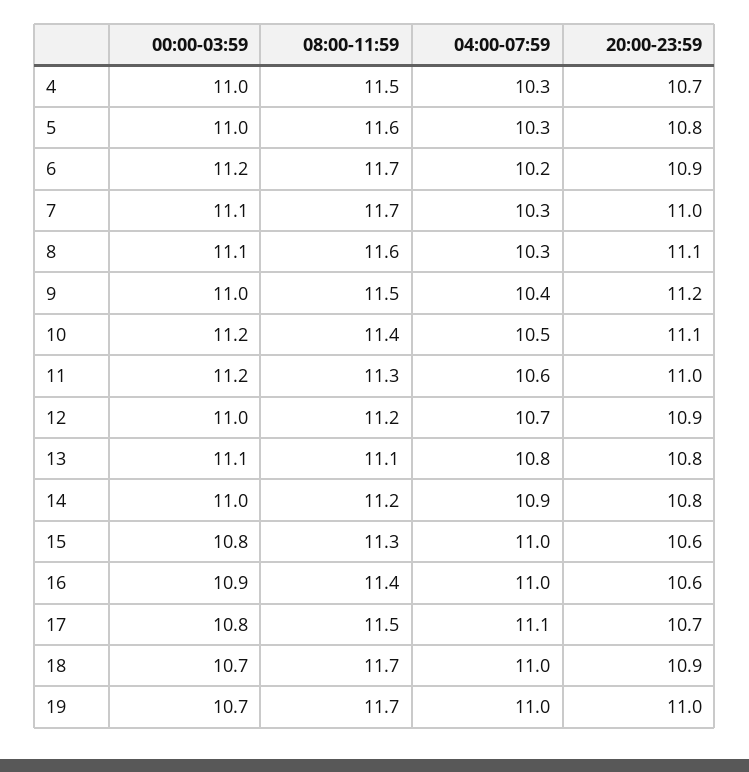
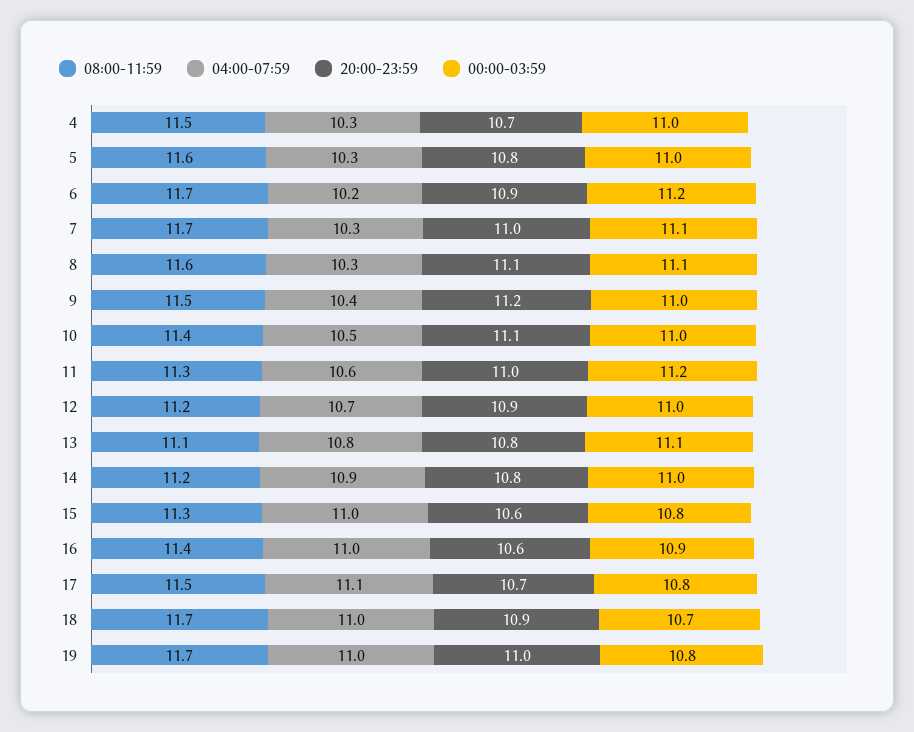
00:00-03:59, 10: 11.2 -> 11
00:00-03:59, 19: 10.7 -> 10.8

